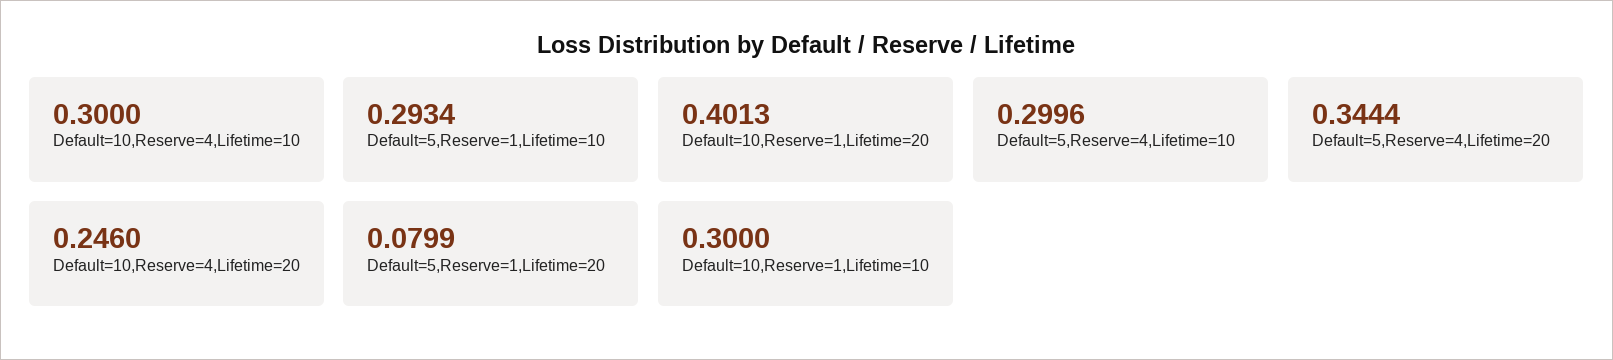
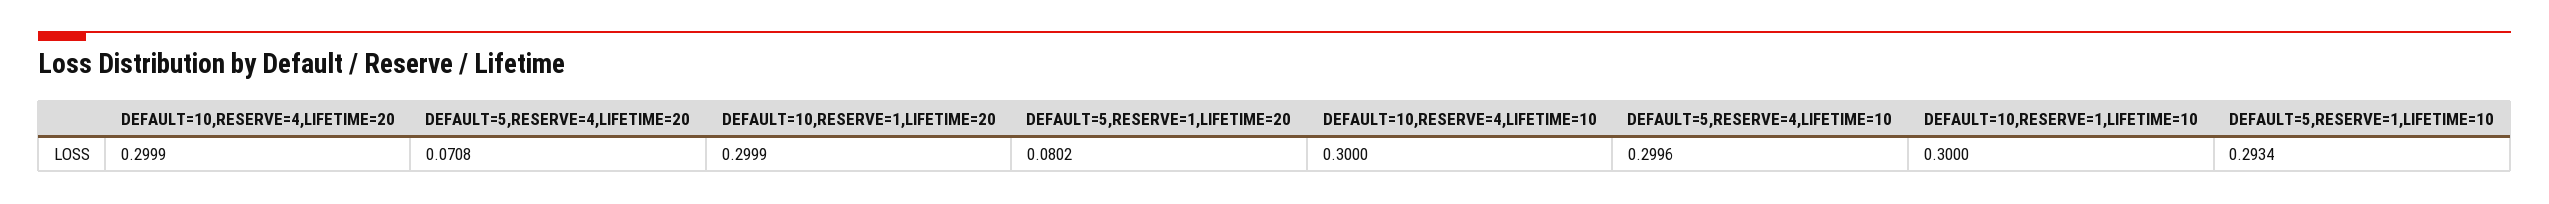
Default=10,Reserve=1,Lifetime=20: 0.4013 -> 0.2999
Default=5,Reserve=4,Lifetime=20: 0.3444 -> 0.0708
Default=10,Reserve=4,Lifetime=20: 0.246 -> 0.2999
Default=5,Reserve=1,Lifetime=20: 0.0799 -> 0.0802

